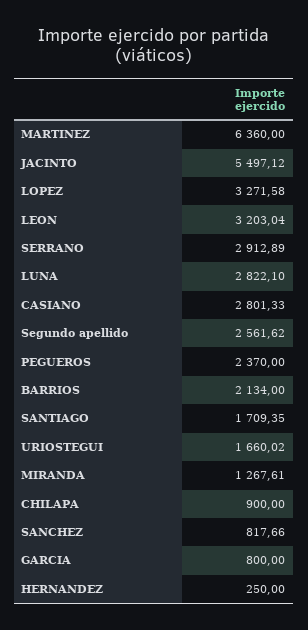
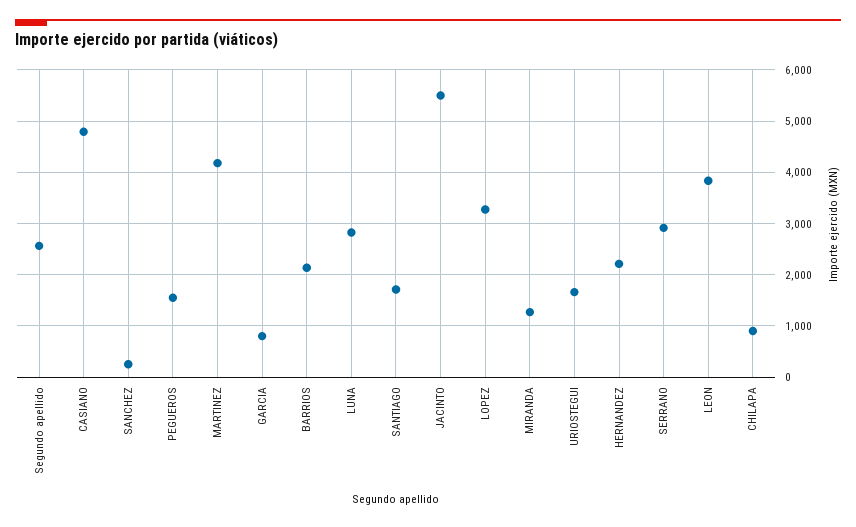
MARTINEZ: 6360 -> 4200
LEON: 3203.04 -> 3800
CASIANO: 2801.33 -> 4800
PEGUEROS: 2370 -> 1600
SANCHEZ: 817.66 -> 200
HERNANDEZ: 250 -> 2200

